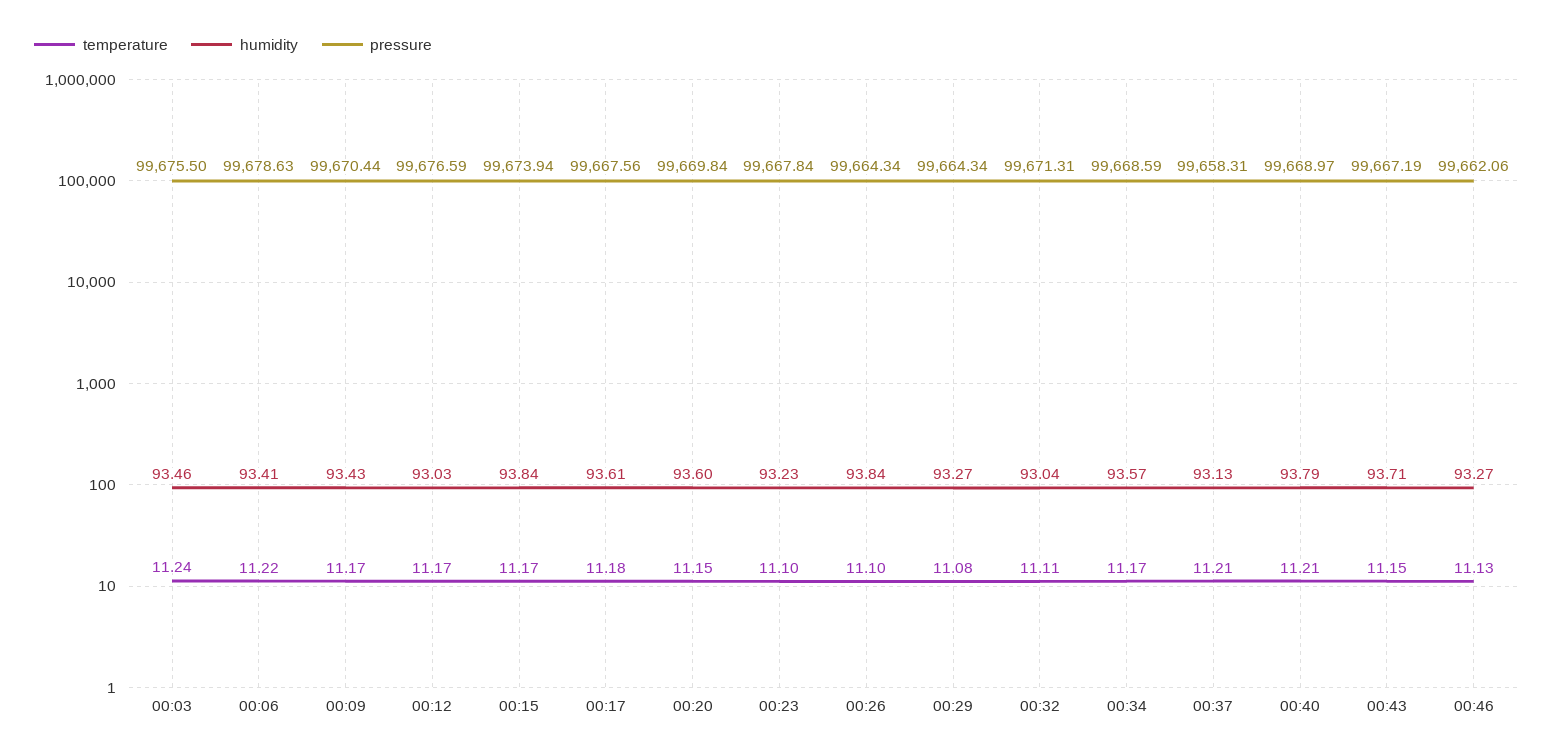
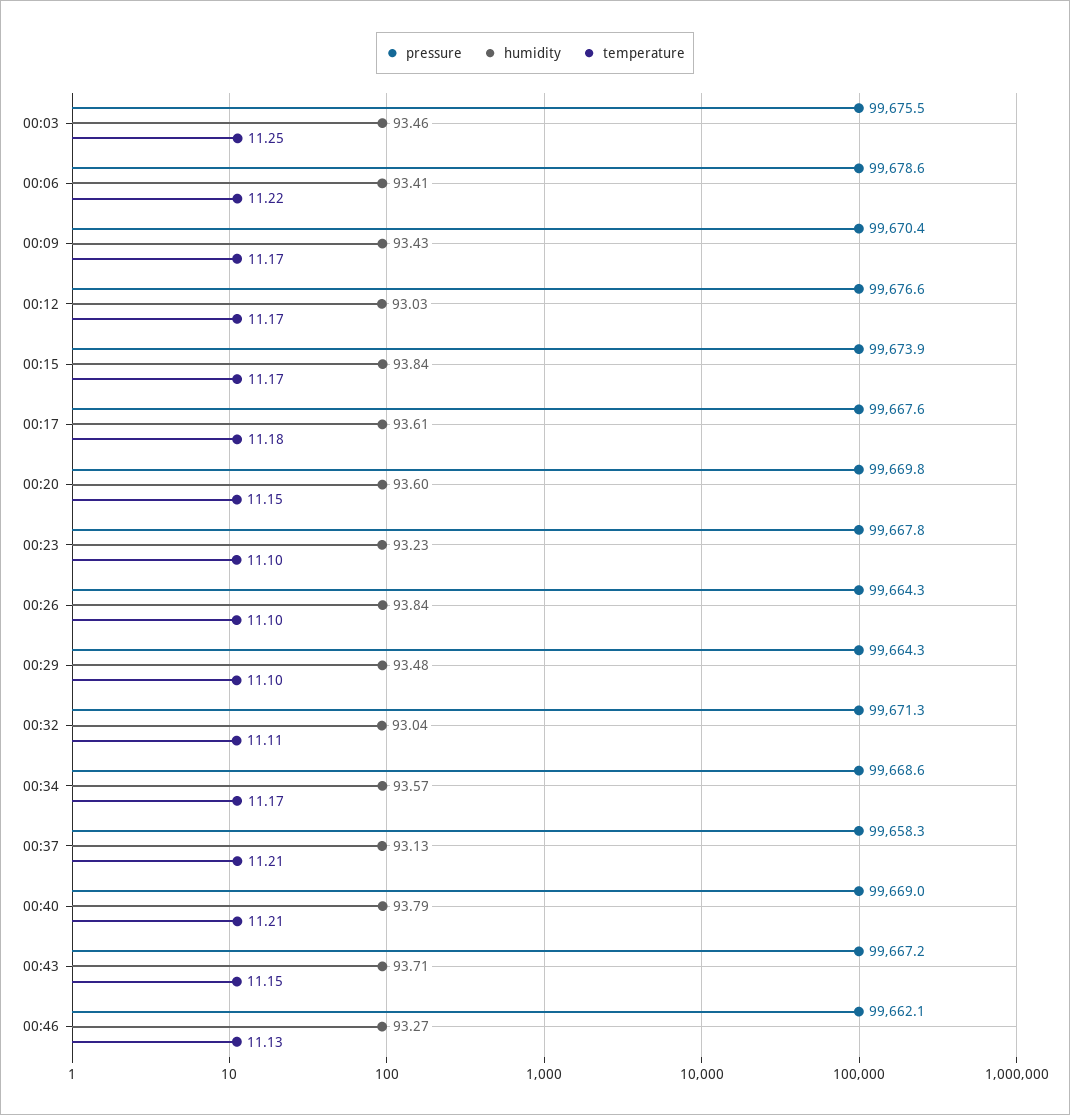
temperature, 00:03: 11.24 -> 11.25
temperature, 00:29: 11.08 -> 11.1
humidity, 00:29: 93.27 -> 93.48

